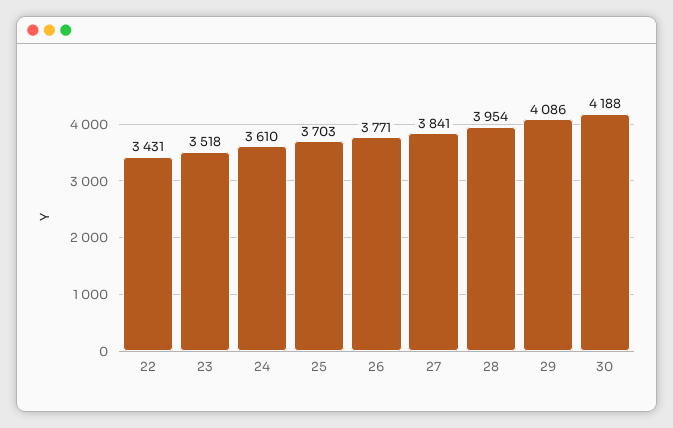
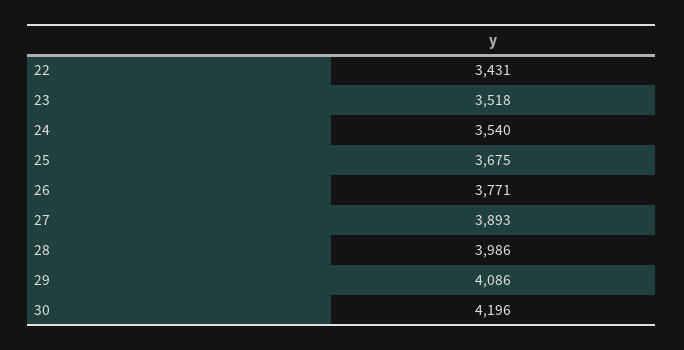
24: 3610 -> 3540
25: 3703 -> 3675
27: 3841 -> 3893
28: 3954 -> 3986
30: 4188 -> 4196

